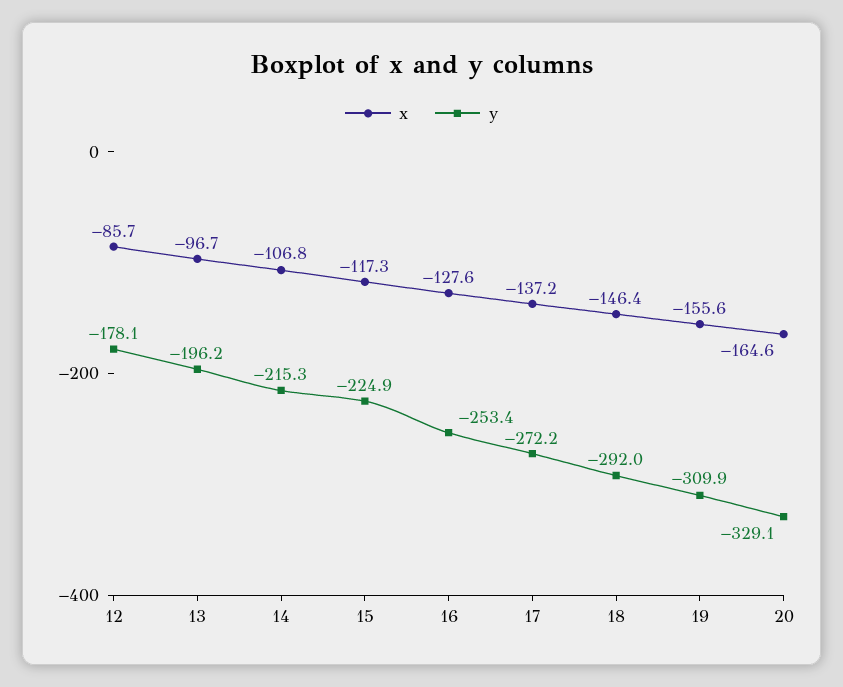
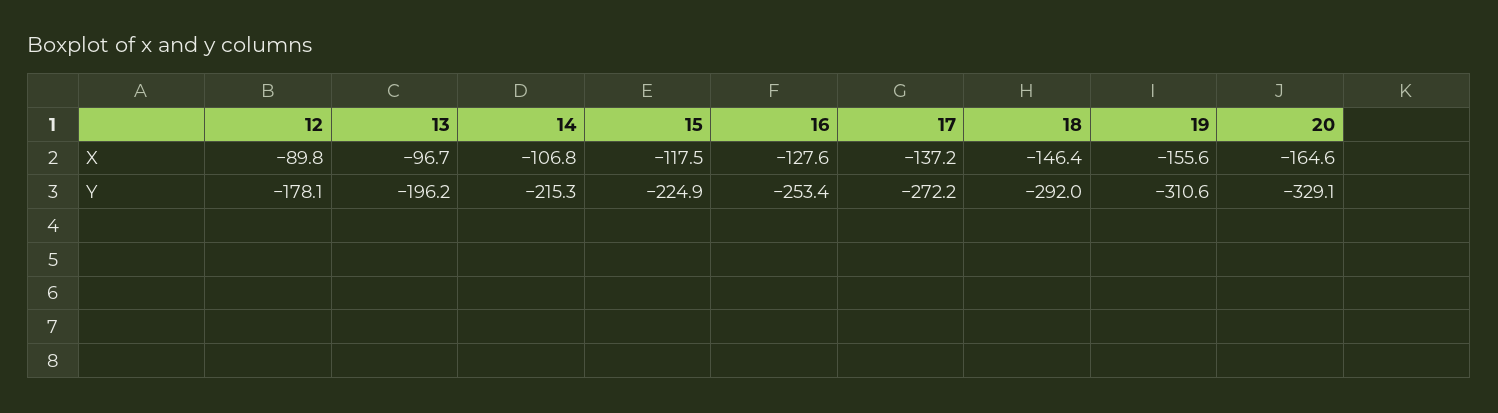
x, 12: -85.7 -> -89.8
x, 15: -117.3 -> -117.5
y, 19: -309.9 -> -310.6

